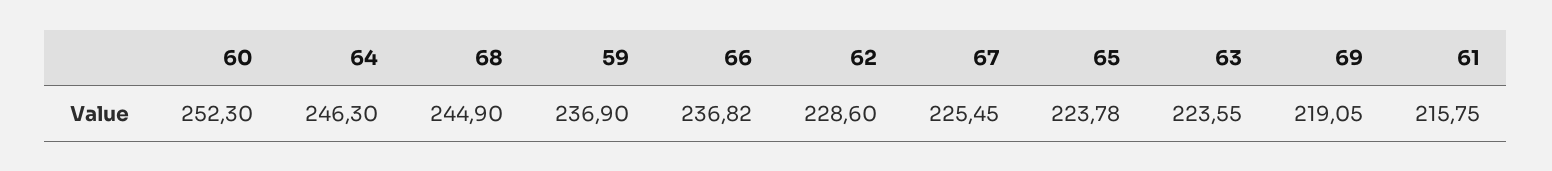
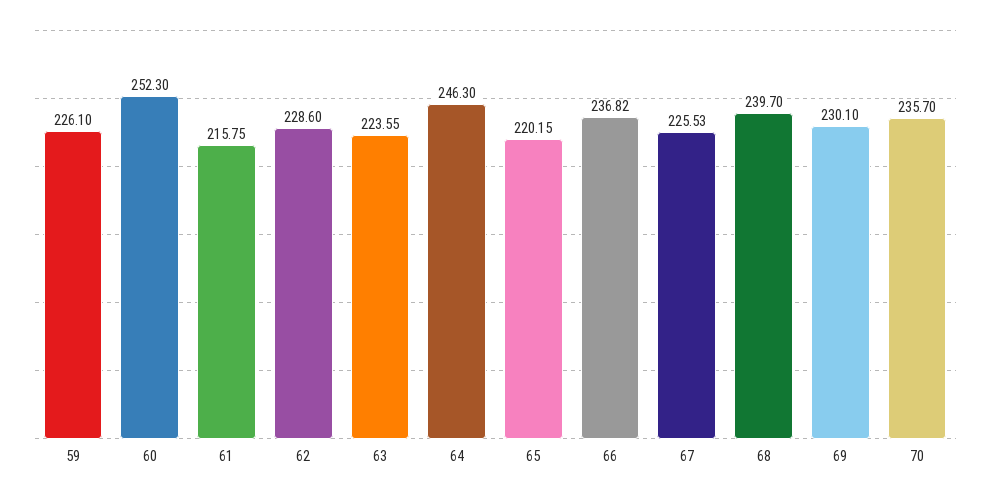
68: 244.9 -> 239.7
59: 236.9 -> 226.1
67: 225.45 -> 225.53
65: 223.78 -> 220.15
69: 219.05 -> 230.1
70: none -> 235.7

